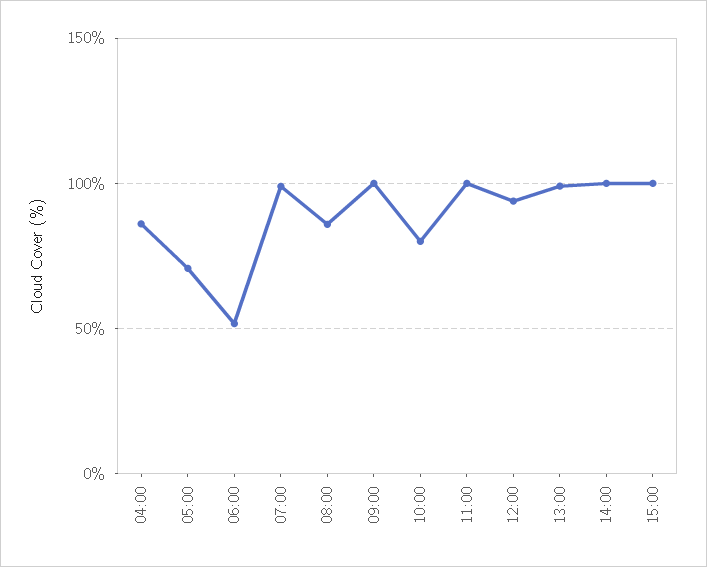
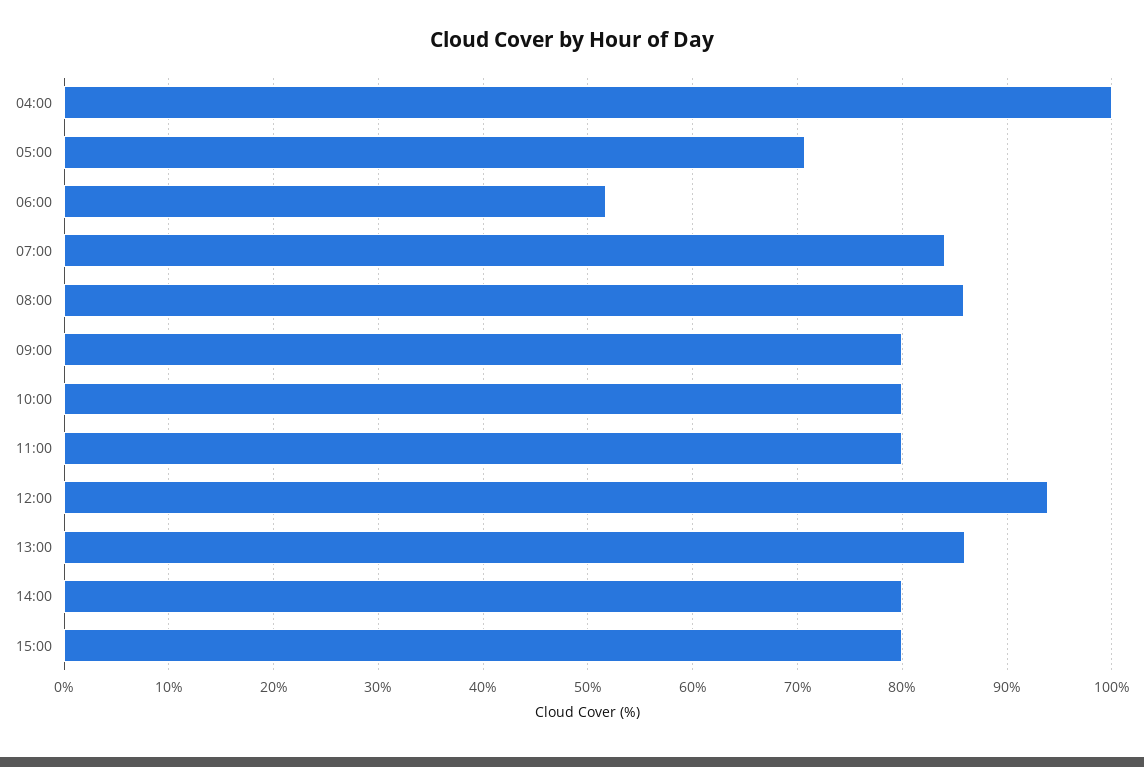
04:00: 85 -> 100
07:00: 100 -> 84
09:00: 100 -> 80
11:00: 100 -> 80
13:00: 100 -> 86
14:00: 100 -> 80
15:00: 100 -> 80

